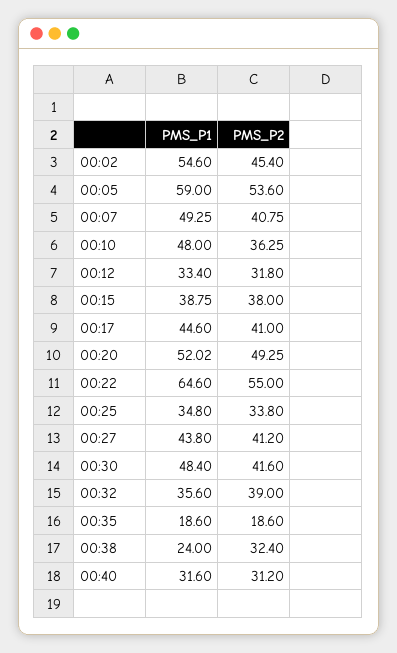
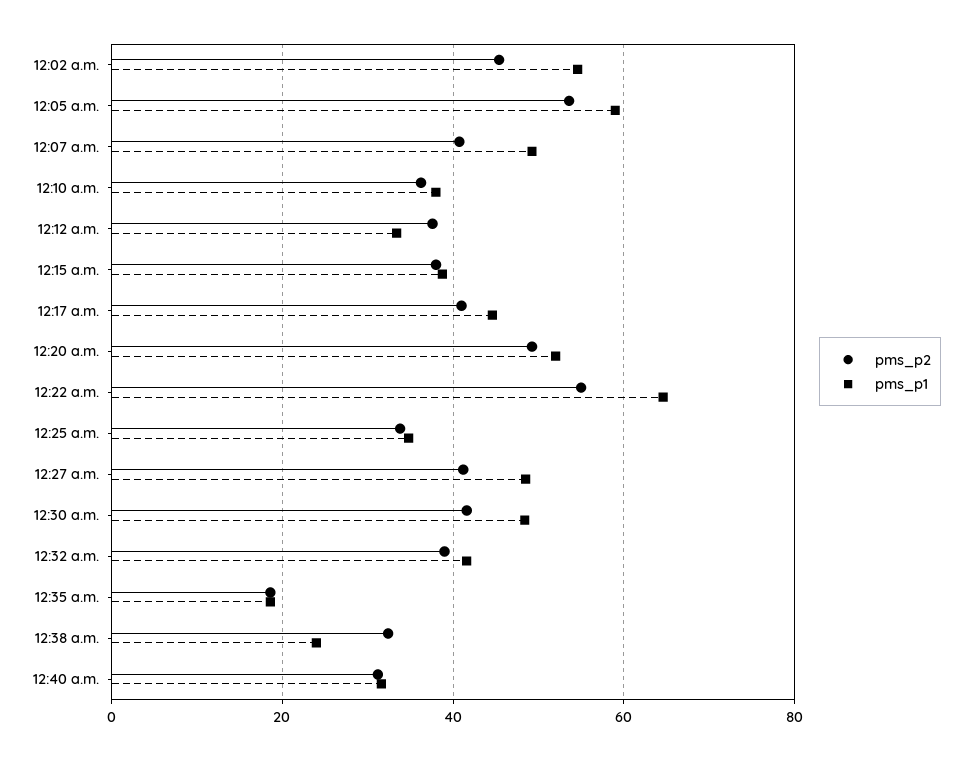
PMS_P1, 00:10: 48 -> 38
PMS_P2, 00:12: 31.8 -> 38
PMS_P1, 00:27: 43.8 -> 48
PMS_P1, 00:32: 35.6 -> 42

